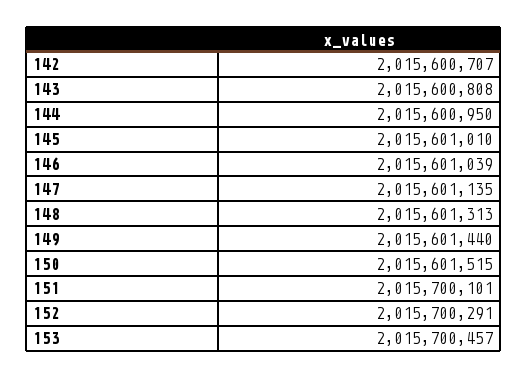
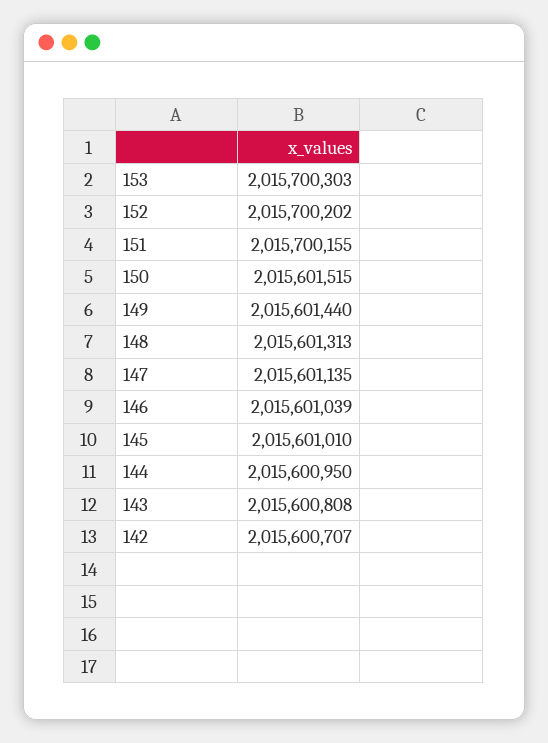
151: 2015700101 -> 2015700155
152: 2015700291 -> 2015700202
153: 2015700457 -> 2015700303

